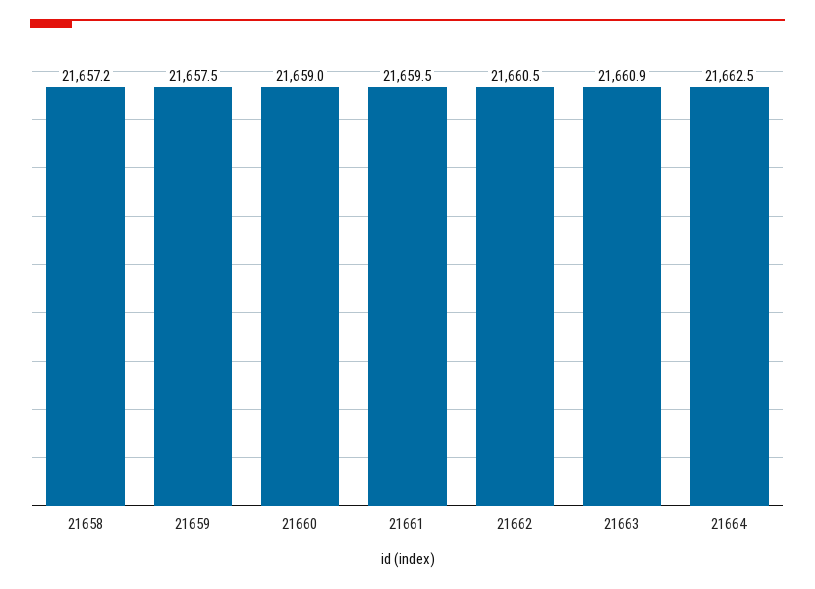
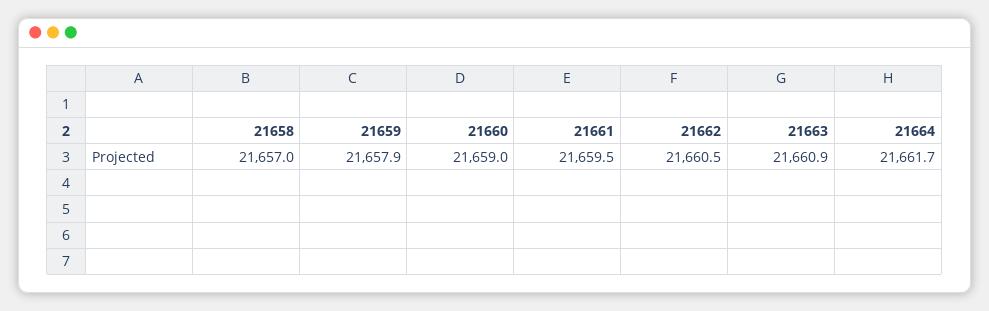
21658: 21657.2 -> 21657
21659: 21657.5 -> 21657.9
21664: 21662.5 -> 21661.7

